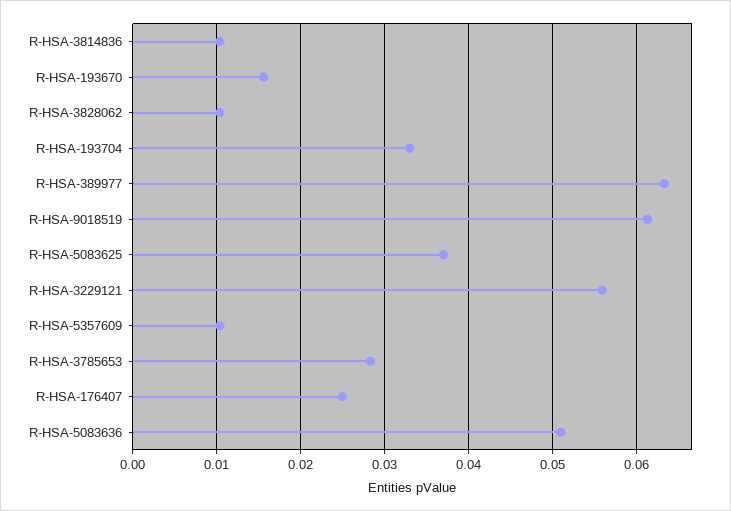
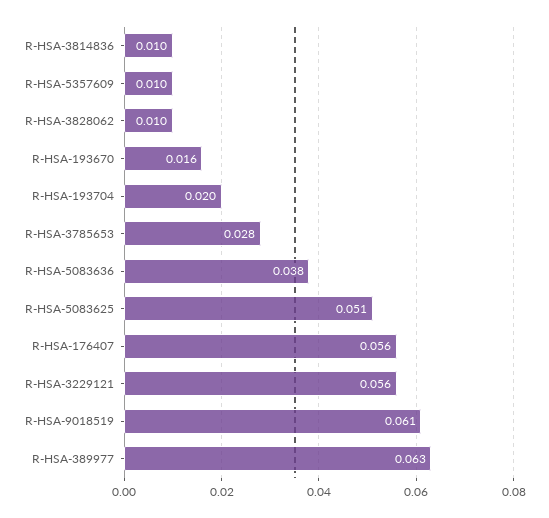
R-HSA-193704: 0.033 -> 0.02
R-HSA-5083625: 0.037 -> 0.051
R-HSA-176407: 0.025 -> 0.056
R-HSA-5083636: 0.051 -> 0.038

